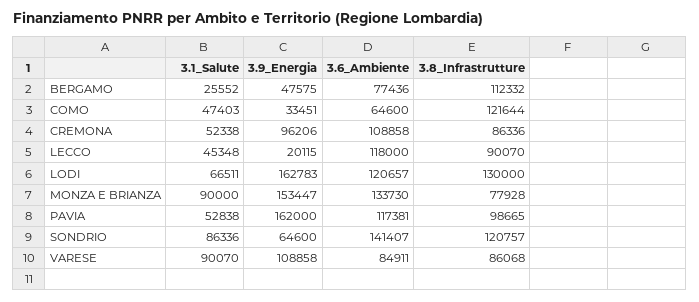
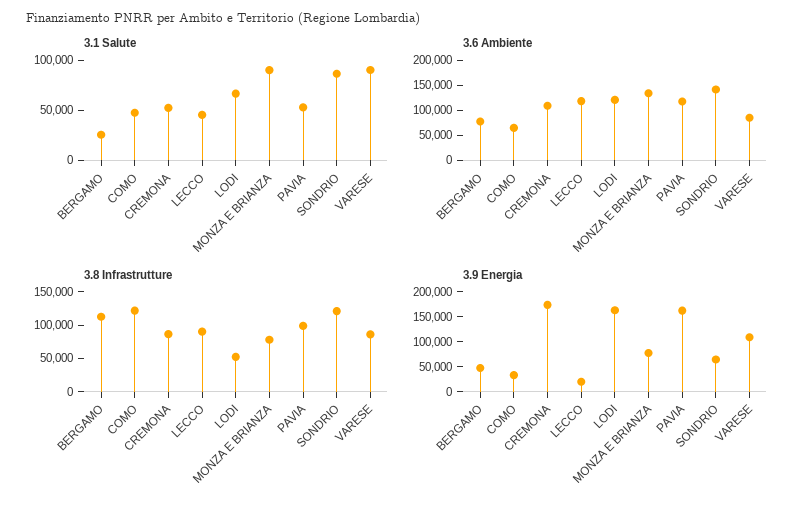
3.9_Energia, CREMONA: 96206 -> 175000
3.8_Infrastrutture, LODI: 130000 -> 50000
3.9_Energia, MONZA E BRIANZA: 153447 -> 75000

